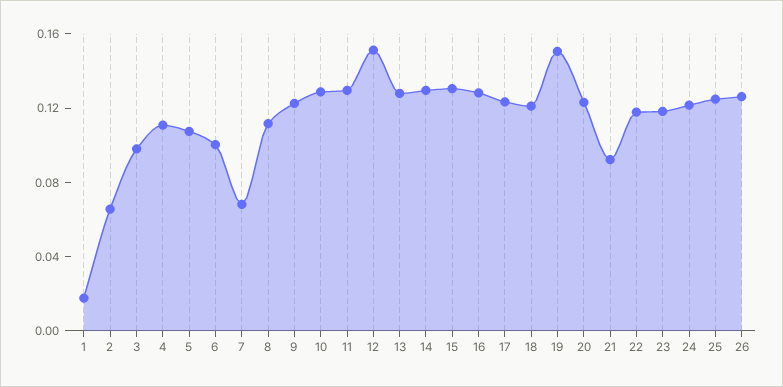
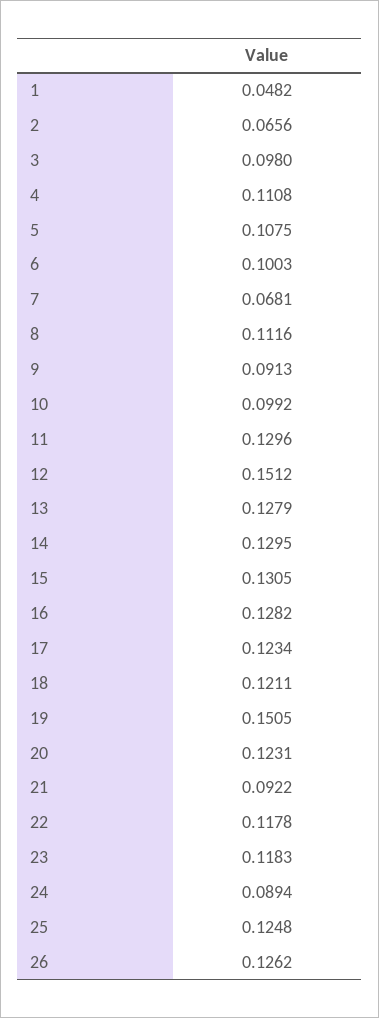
1: 0.02 -> 0.0482
9: 0.12 -> 0.0913
10: 0.13 -> 0.0992
24: 0.12 -> 0.0894

